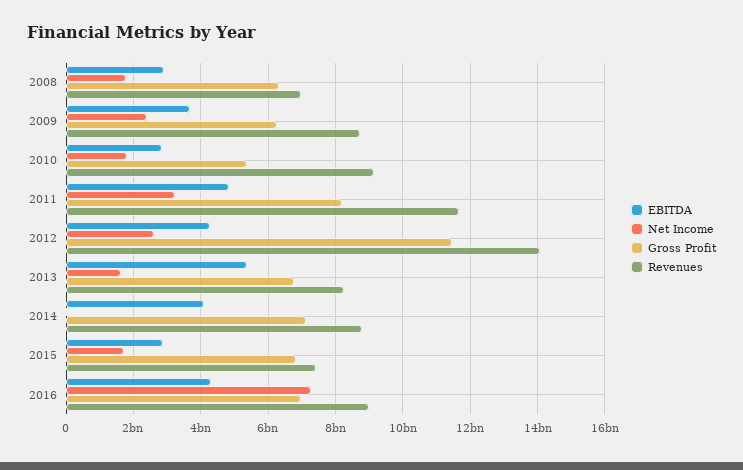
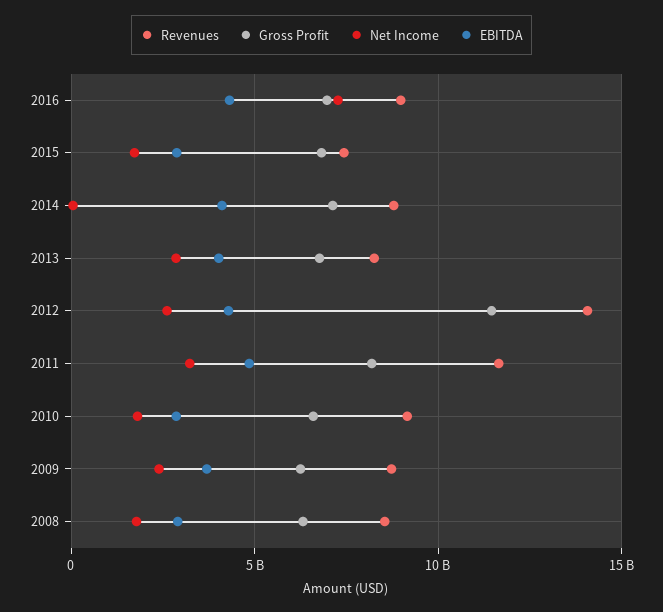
Revenues, 2008: 7000000000 -> 8500000000
Gross Profit, 2010: 5400000000 -> 6500000000
EBITDA, 2013: 5400000000 -> 4000000000
Net Income, 2013: 1600000000 -> 3000000000

